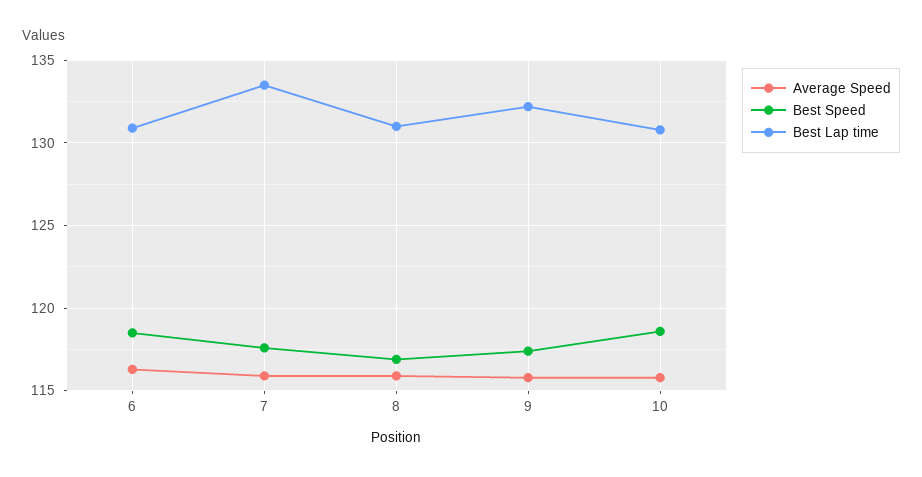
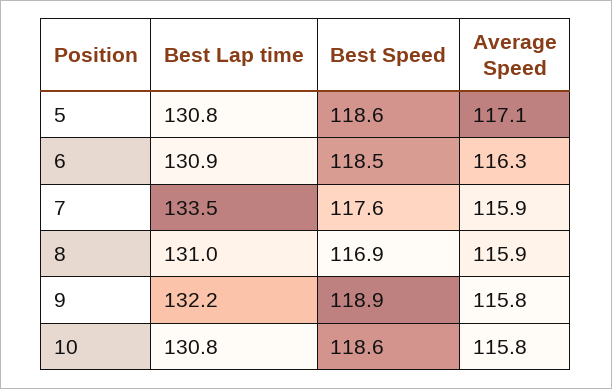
Best Speed, 9: 117.5 -> 118.9
Best Lap time, 5: none -> 130.8
Best Speed, 5: none -> 118.6
Average Speed, 5: none -> 117.1

